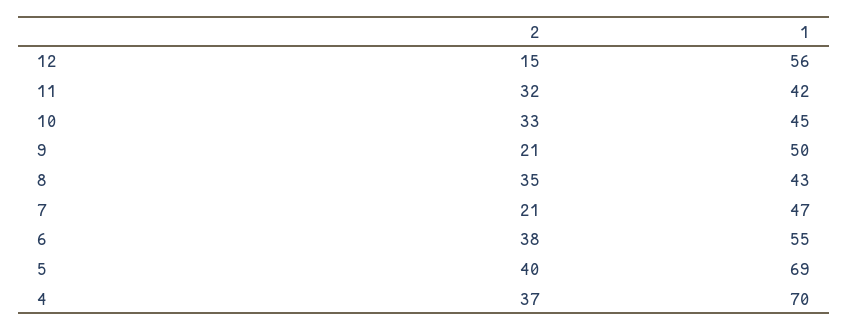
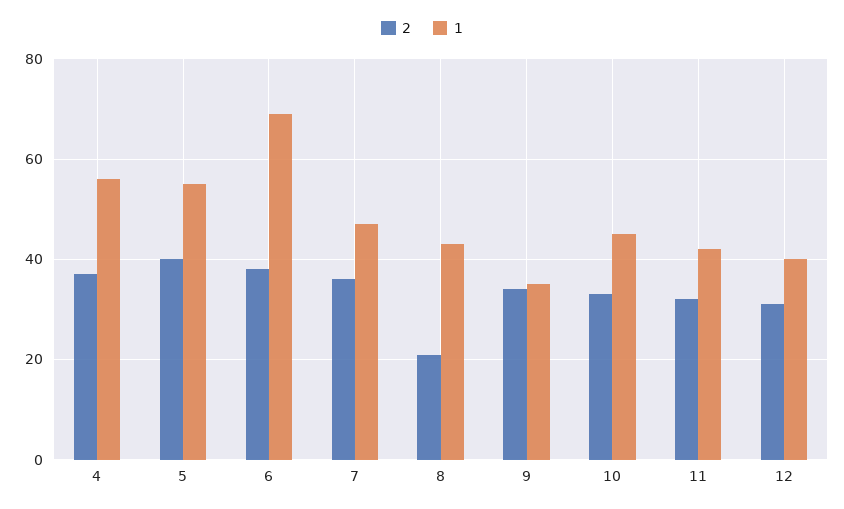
2, 12: 15 -> 30
1, 12: 56 -> 40
2, 9: 21 -> 35
1, 9: 50 -> 35
2, 8: 35 -> 20
2, 7: 21 -> 35
1, 6: 55 -> 70
1, 5: 69 -> 55
1, 4: 70 -> 55

